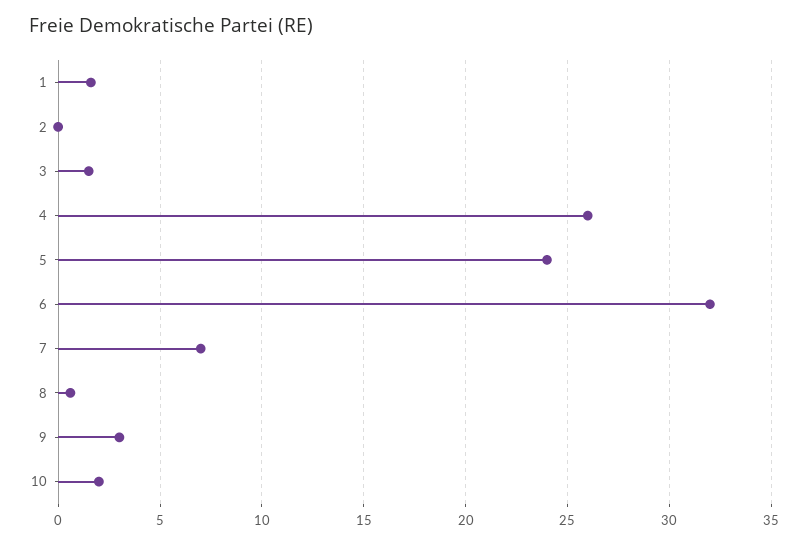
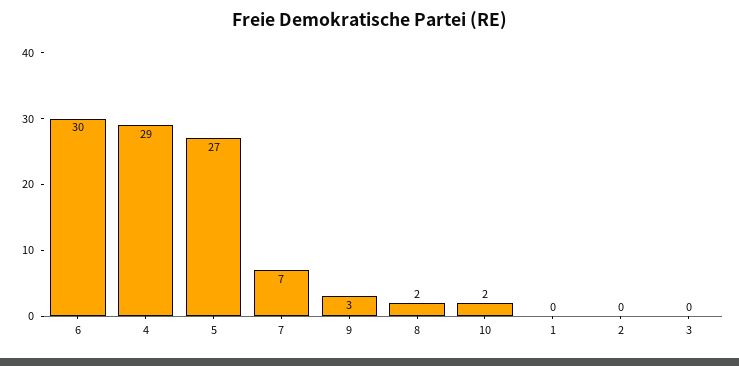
1: 1.5 -> 0
3: 1.5 -> 0
4: 26 -> 29
5: 24 -> 27
6: 32 -> 30
8: 0.5 -> 2

